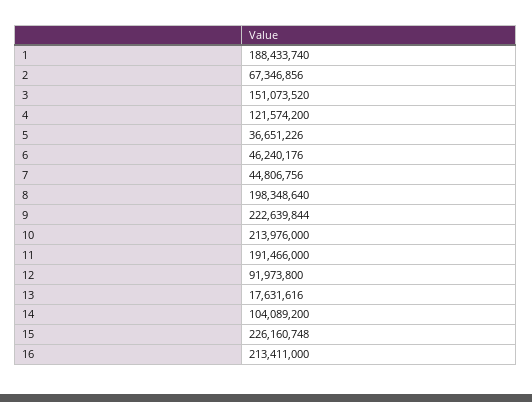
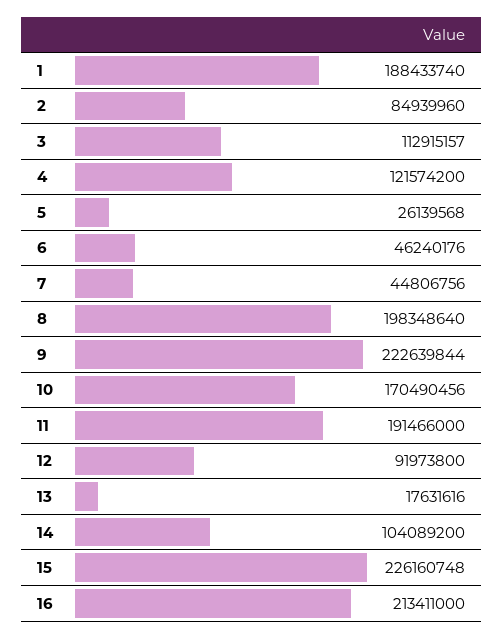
2: 67346856 -> 84939960
3: 151073520 -> 112915157
5: 36651226 -> 26139568
10: 213976000 -> 170490456

